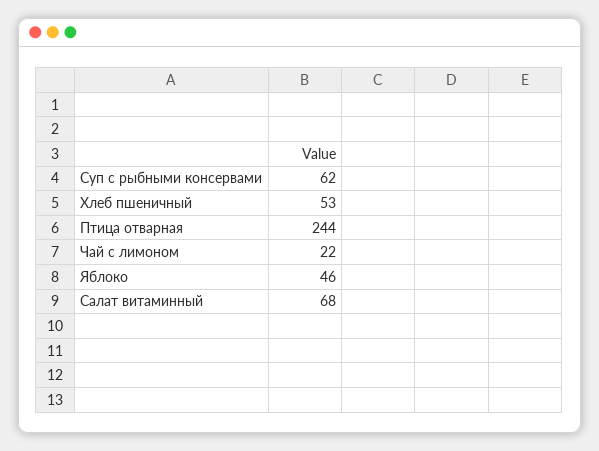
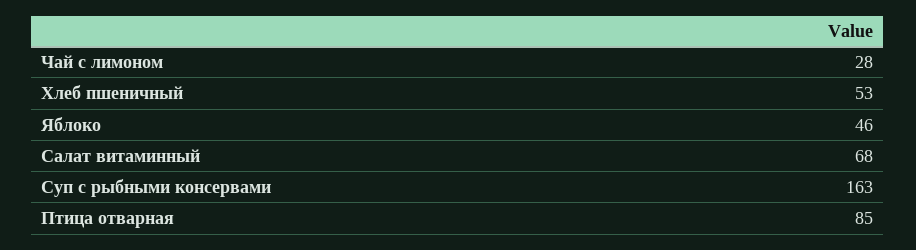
Суп с рыбными консервами: 62 -> 163
Птица отварная: 244 -> 85
Чай с лимоном: 22 -> 28

